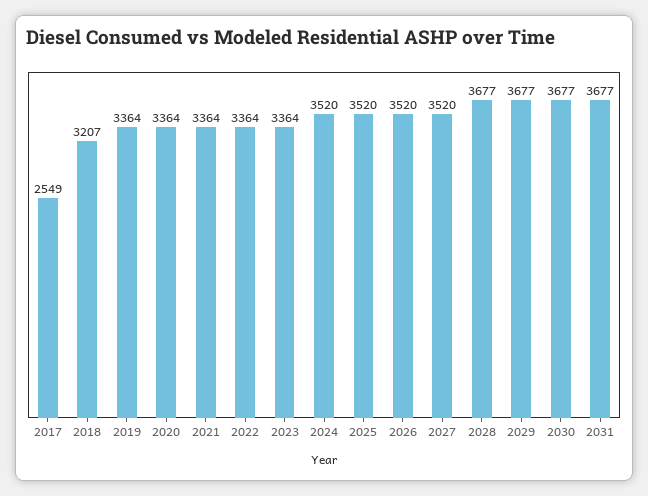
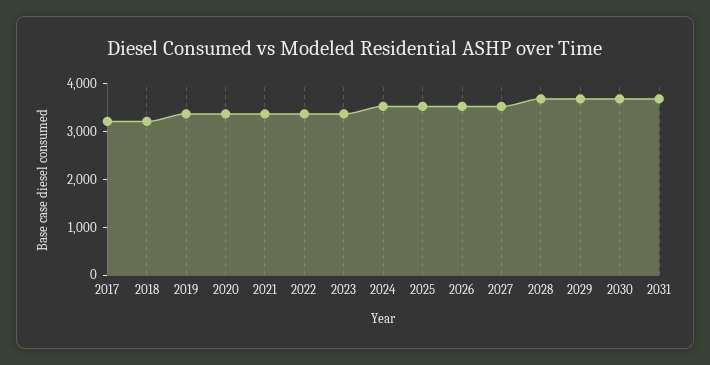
2017: 2549 -> 3200

